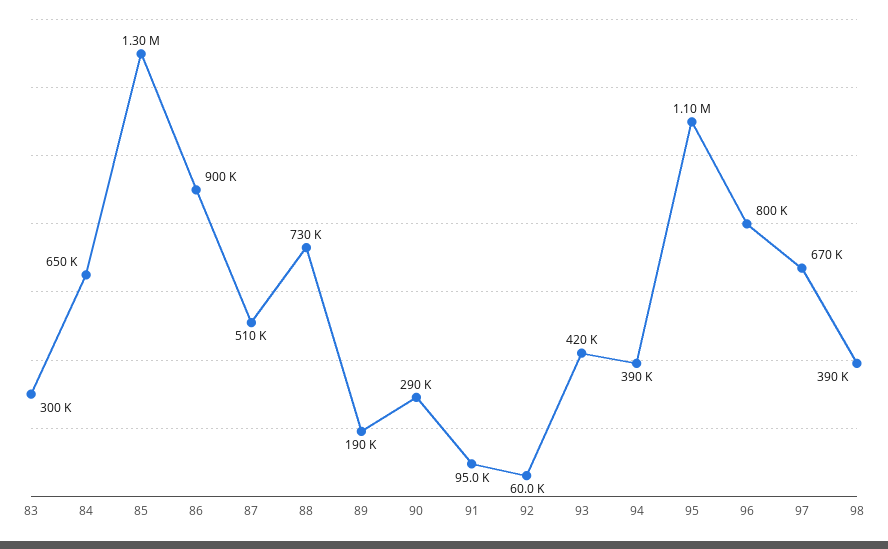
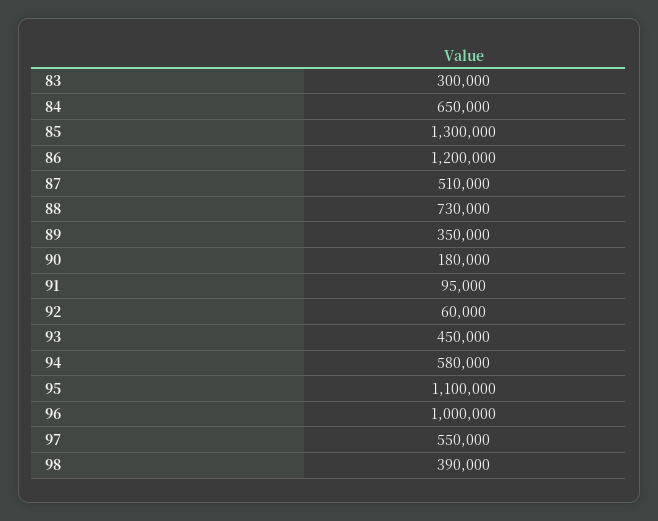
86: 900000 -> 1200000
89: 190000 -> 350000
90: 290000 -> 180000
93: 420000 -> 450000
94: 390000 -> 580000
96: 800000 -> 1000000
97: 670000 -> 550000

